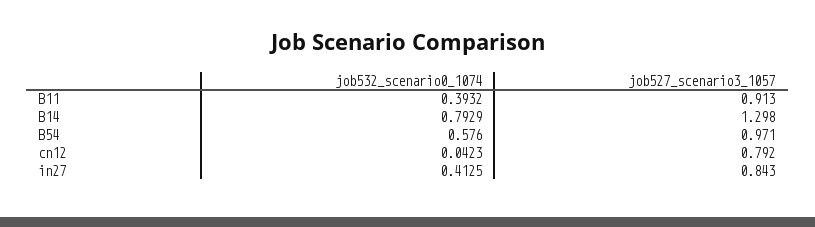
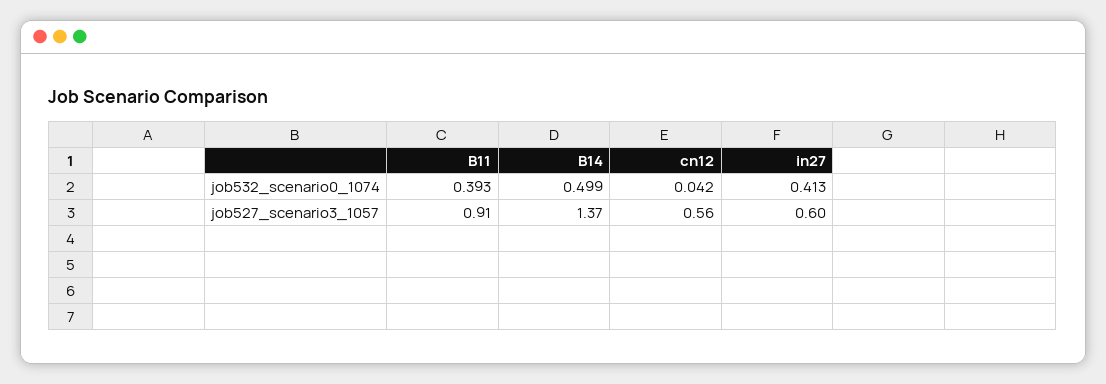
job532_scenario0_1074, B14: 0.7929 -> 0.499
job527_scenario3_1057, B14: 1.298 -> 1.37
job532_scenario0_1074, B54: 0.576 -> none
job527_scenario3_1057, B54: 0.971 -> none
job527_scenario3_1057, cn12: 0.792 -> 0.56
job527_scenario3_1057, in27: 0.843 -> 0.6

